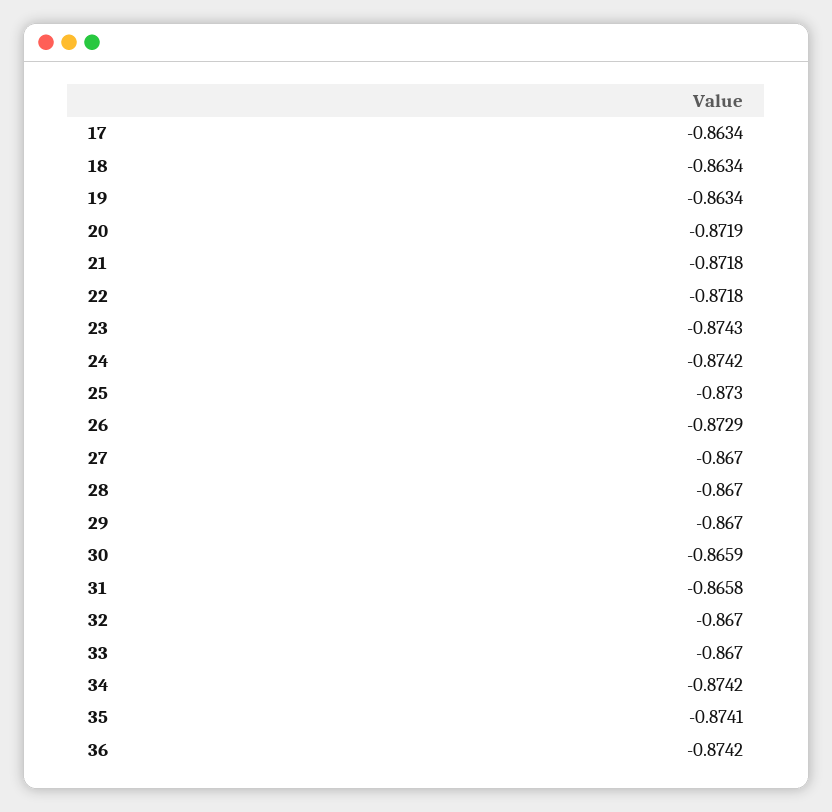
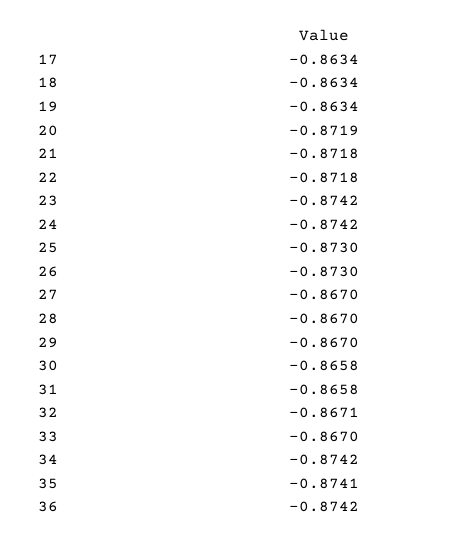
23: -0.8743 -> -0.8742
26: -0.8729 -> -0.873
30: -0.8659 -> -0.8658
32: -0.867 -> -0.8671

